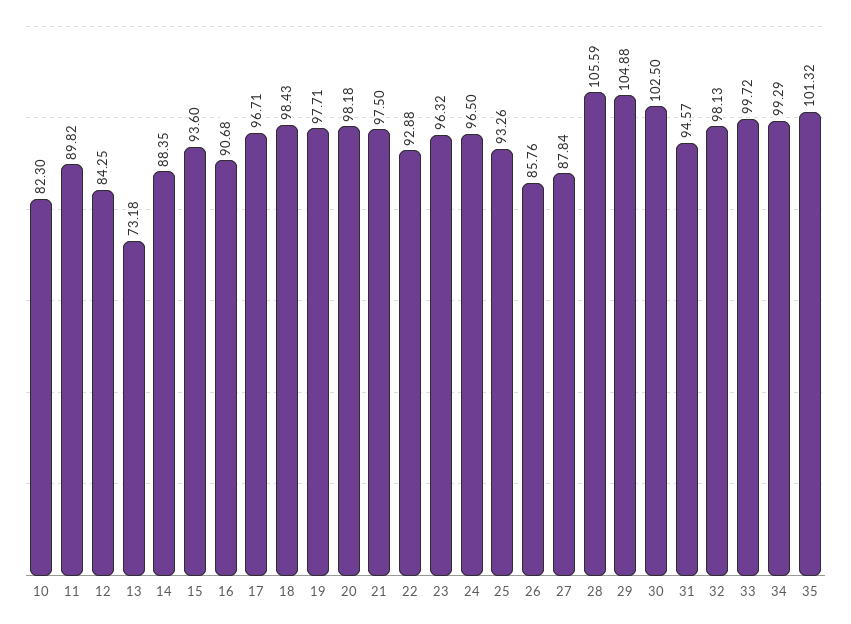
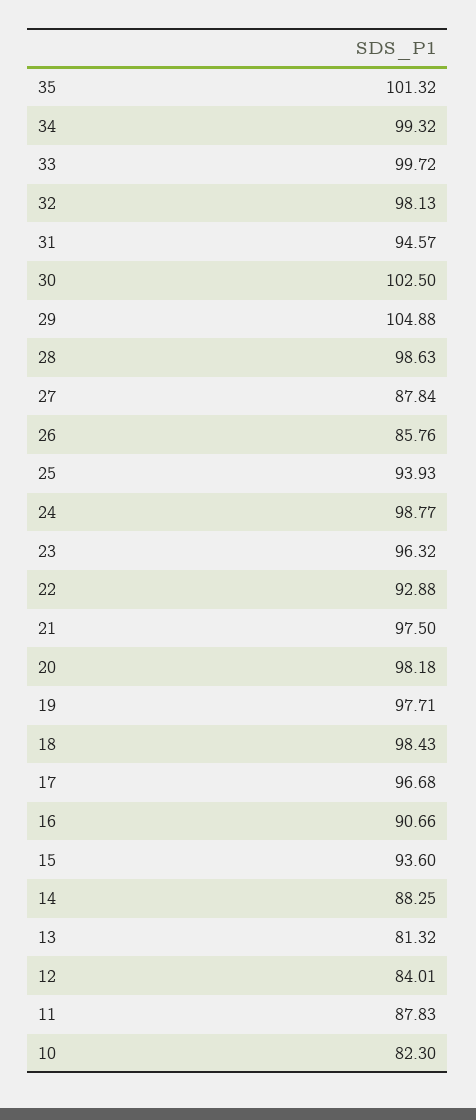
11: 89.82 -> 87.83
12: 84.25 -> 84.01
13: 73.18 -> 81.32
14: 88.35 -> 88.25
16: 90.68 -> 90.66
17: 96.71 -> 96.68
24: 96.5 -> 98.77
25: 93.26 -> 93.93
28: 105.59 -> 98.63
34: 99.29 -> 99.32

